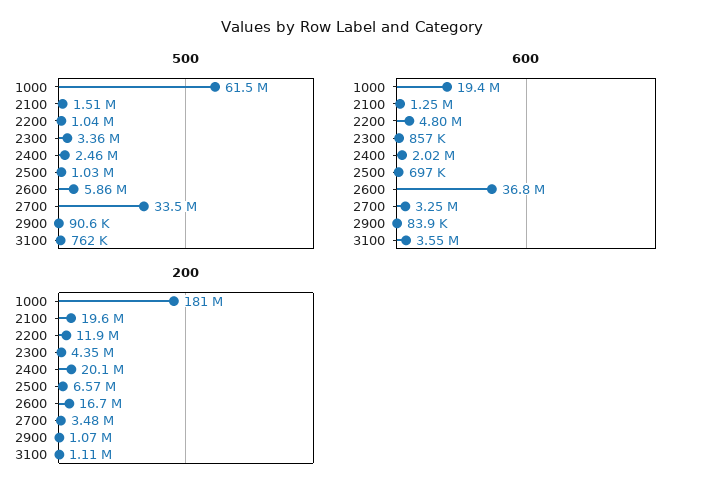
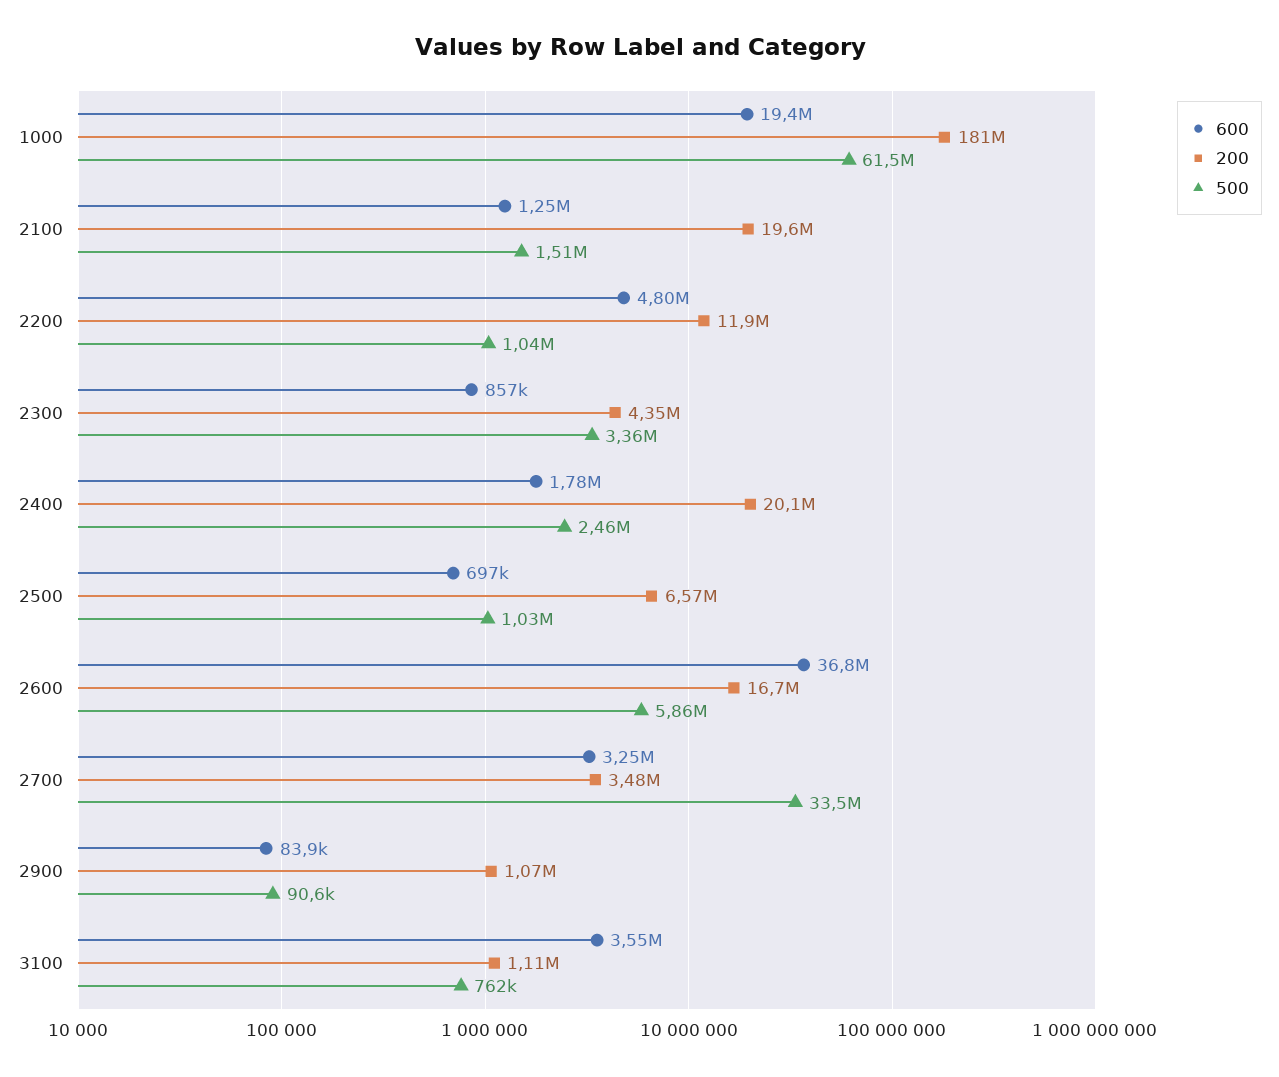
600, 2400: 2020000 -> 1780000

